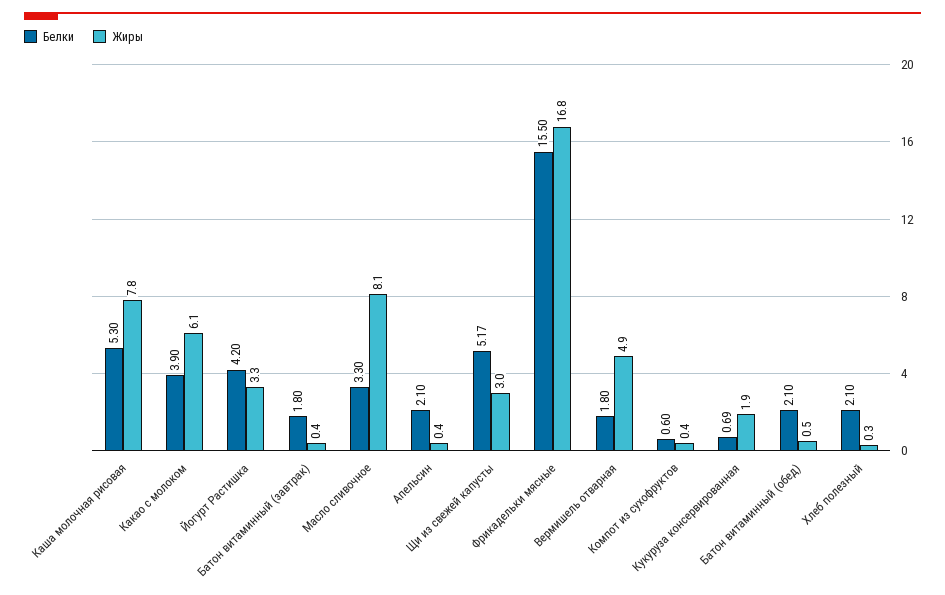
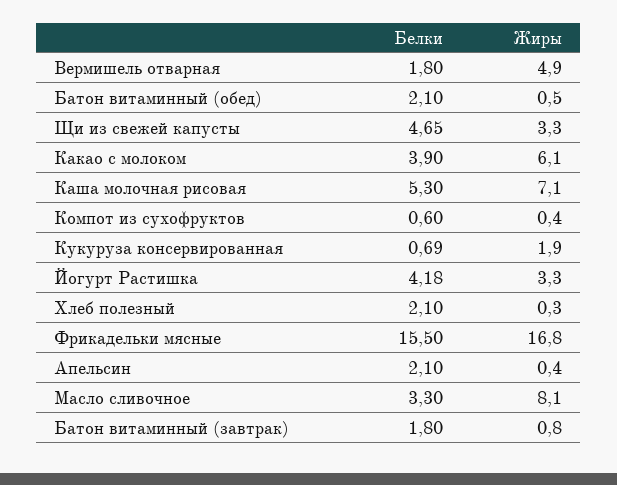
Жиры, Каша молочная рисовая: 7.8 -> 7.1
Белки, Йогурт Растишка: 4.2 -> 4.18
Жиры, Батон витаминный (завтрак): 0.4 -> 0.8
Белки, Щи из свежей капусты: 5.17 -> 4.65
Жиры, Щи из свежей капусты: 3 -> 3.3

